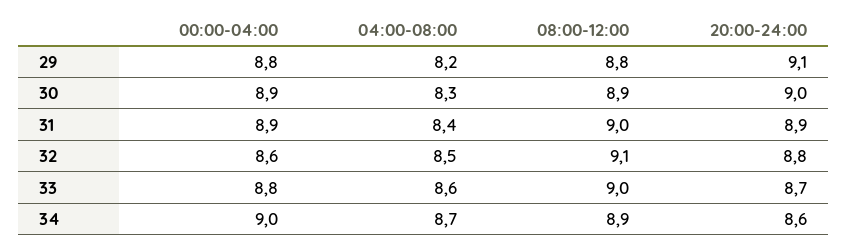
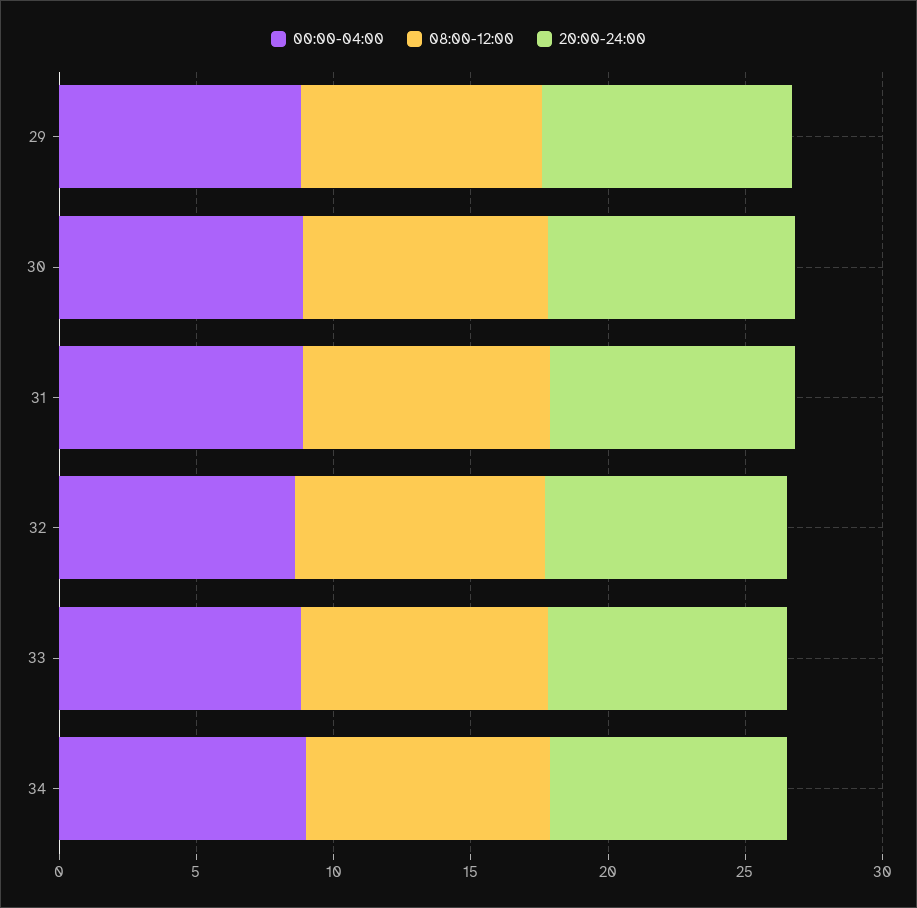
04:00-08:00, 29: 8.2 -> none
04:00-08:00, 30: 8.3 -> none
04:00-08:00, 31: 8.4 -> none
04:00-08:00, 32: 8.5 -> none
04:00-08:00, 33: 8.6 -> none
04:00-08:00, 34: 8.7 -> none

